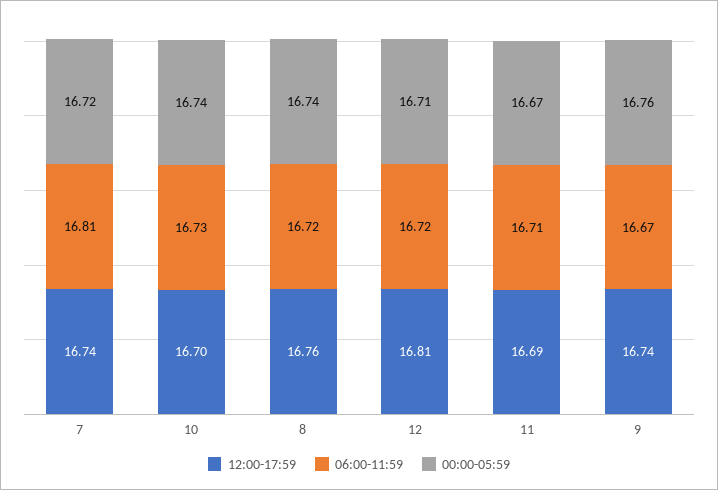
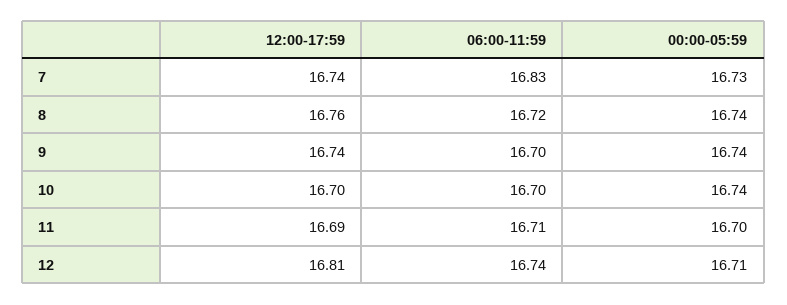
06:00-11:59, 7: 16.81 -> 16.83
00:00-05:59, 7: 16.72 -> 16.73
06:00-11:59, 10: 16.73 -> 16.7
06:00-11:59, 12: 16.72 -> 16.74
00:00-05:59, 11: 16.67 -> 16.7
06:00-11:59, 9: 16.67 -> 16.7
00:00-05:59, 9: 16.76 -> 16.74

